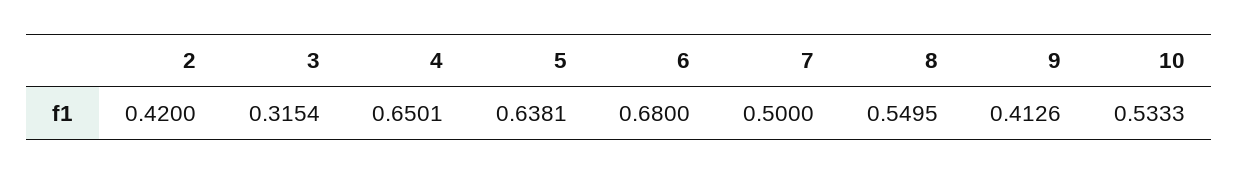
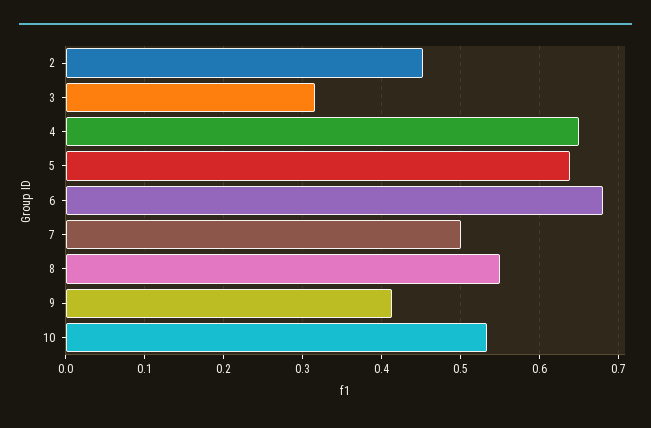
2: 0.42 -> 0.45

